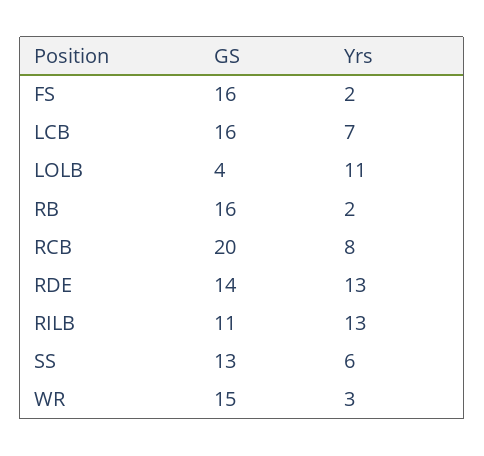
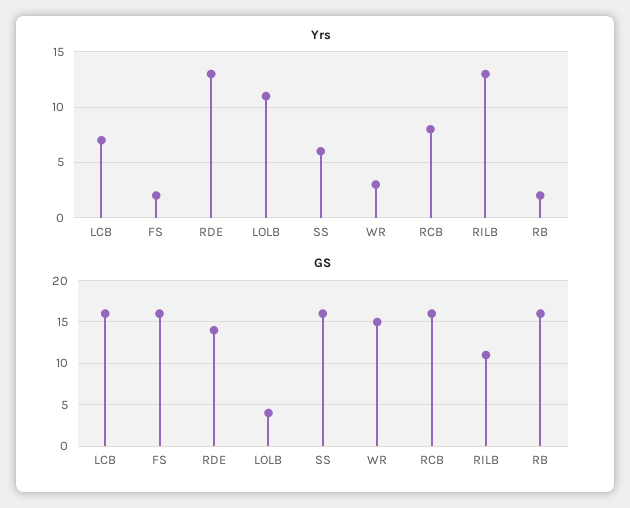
GS, RCB: 20 -> 16
GS, SS: 13 -> 16

